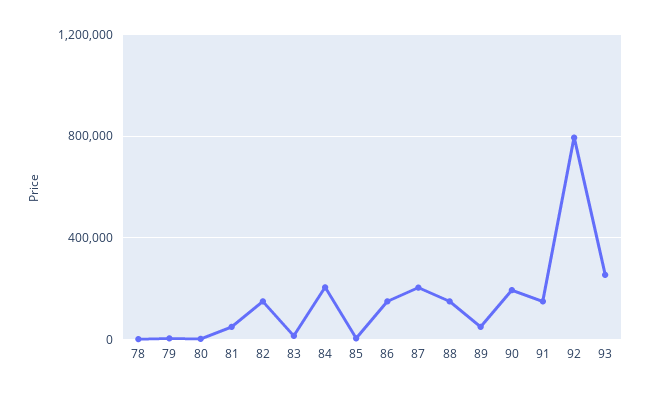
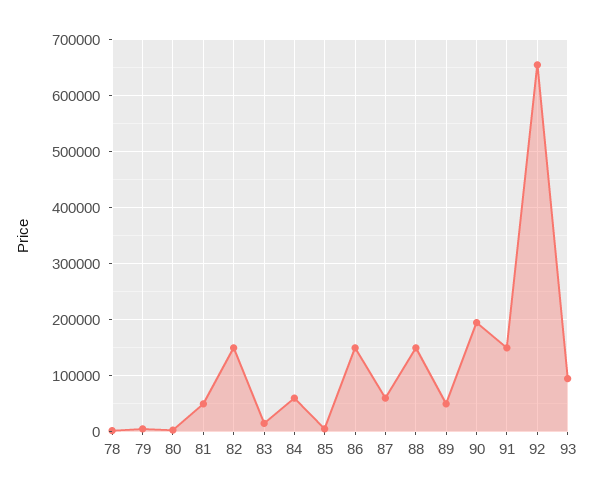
84: 200000 -> 60000
87: 200000 -> 60000
92: 800000 -> 660000
93: 250000 -> 100000

